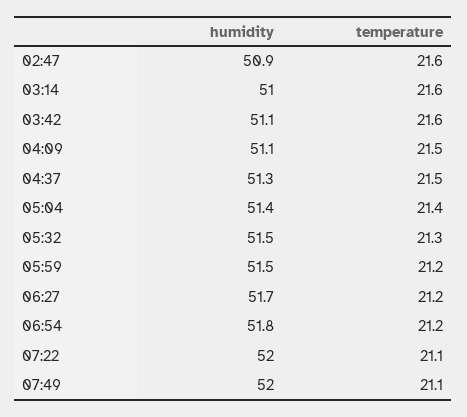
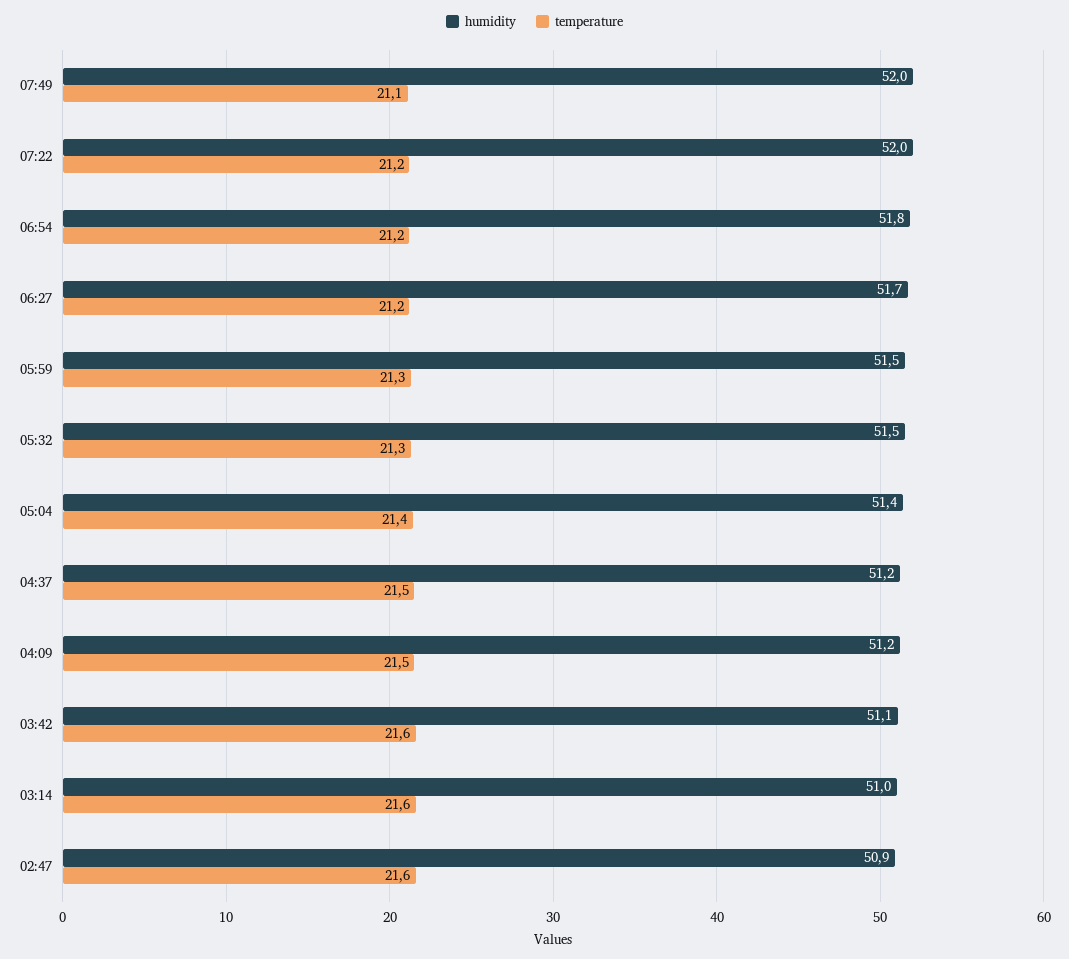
humidity, 04:09: 51.1 -> 51.2
humidity, 04:37: 51.3 -> 51.2
temperature, 05:59: 21.2 -> 21.3
temperature, 07:22: 21.1 -> 21.2

